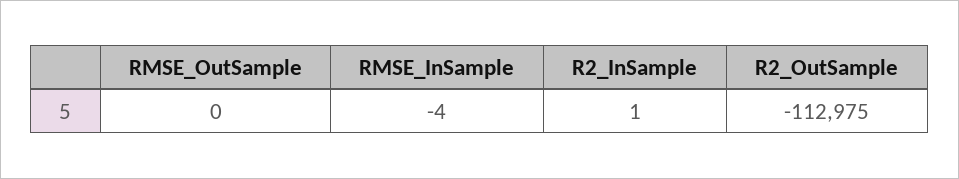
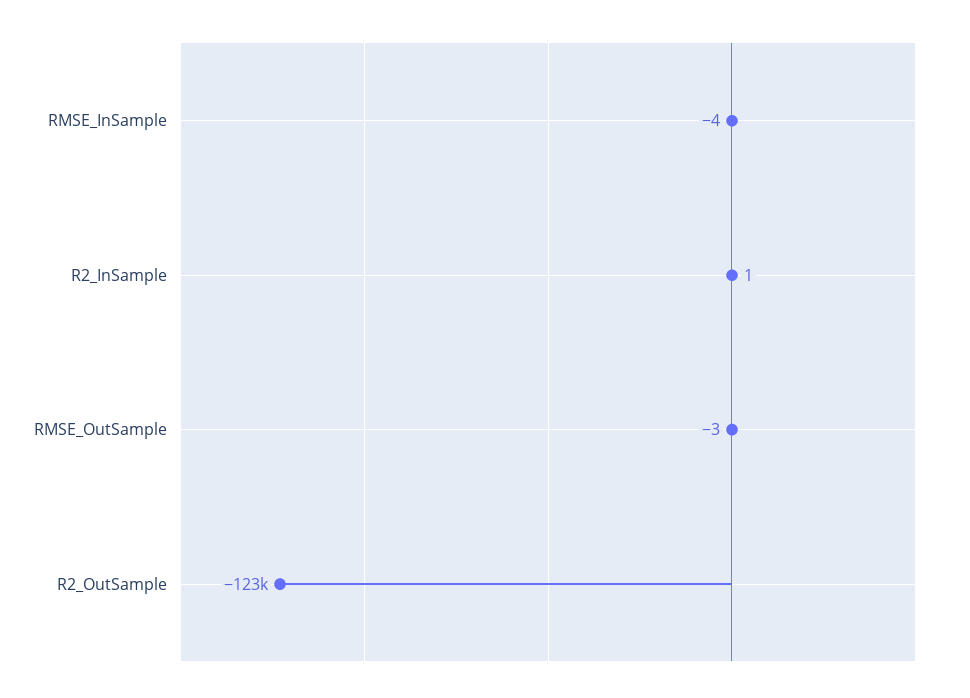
RMSE_OutSample: 0 -> -3
R2_OutSample: -112975 -> -123000

